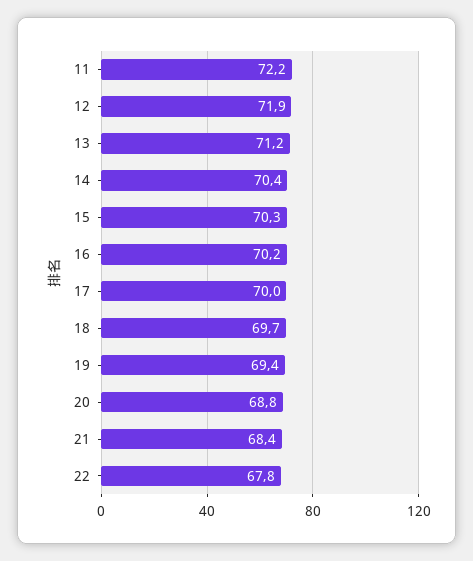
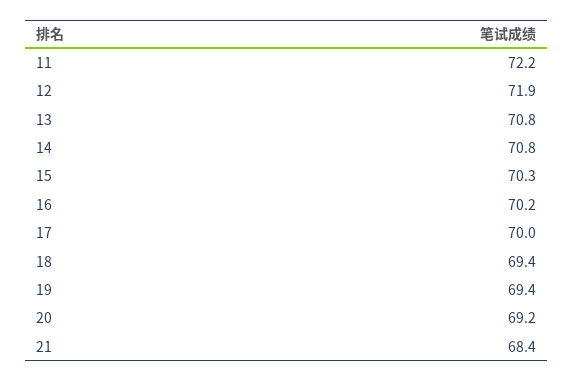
13: 71.2 -> 70.8
14: 70.4 -> 70.8
18: 69.7 -> 69.4
20: 68.8 -> 69.2
22: 67.8 -> none

